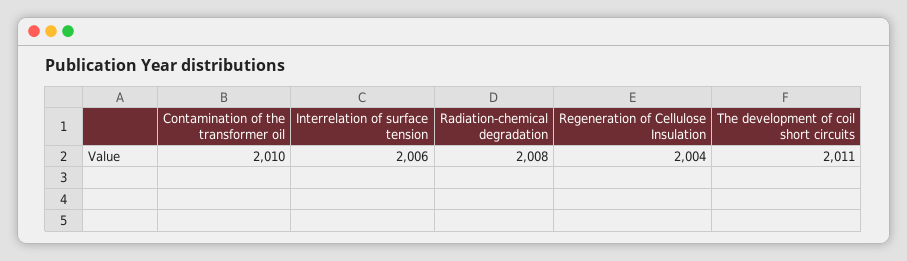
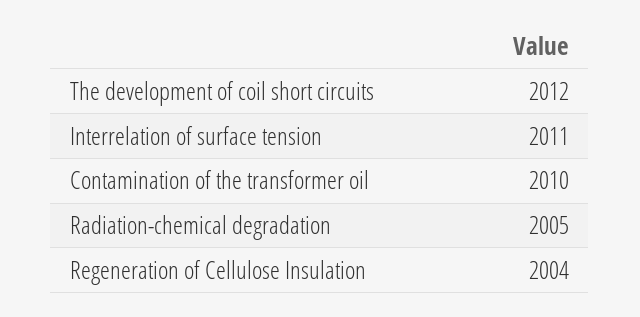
Interrelation of surface tension: 2006 -> 2011
Radiation-chemical degradation: 2008 -> 2005
The development of coil short circuits: 2011 -> 2012

